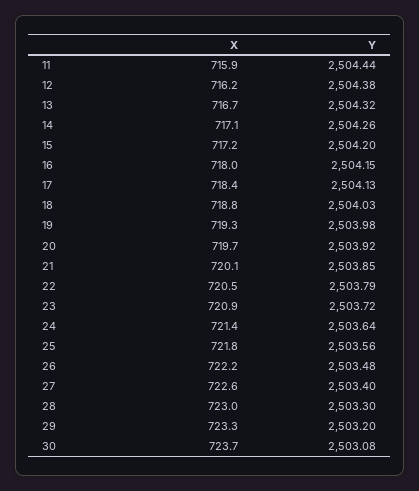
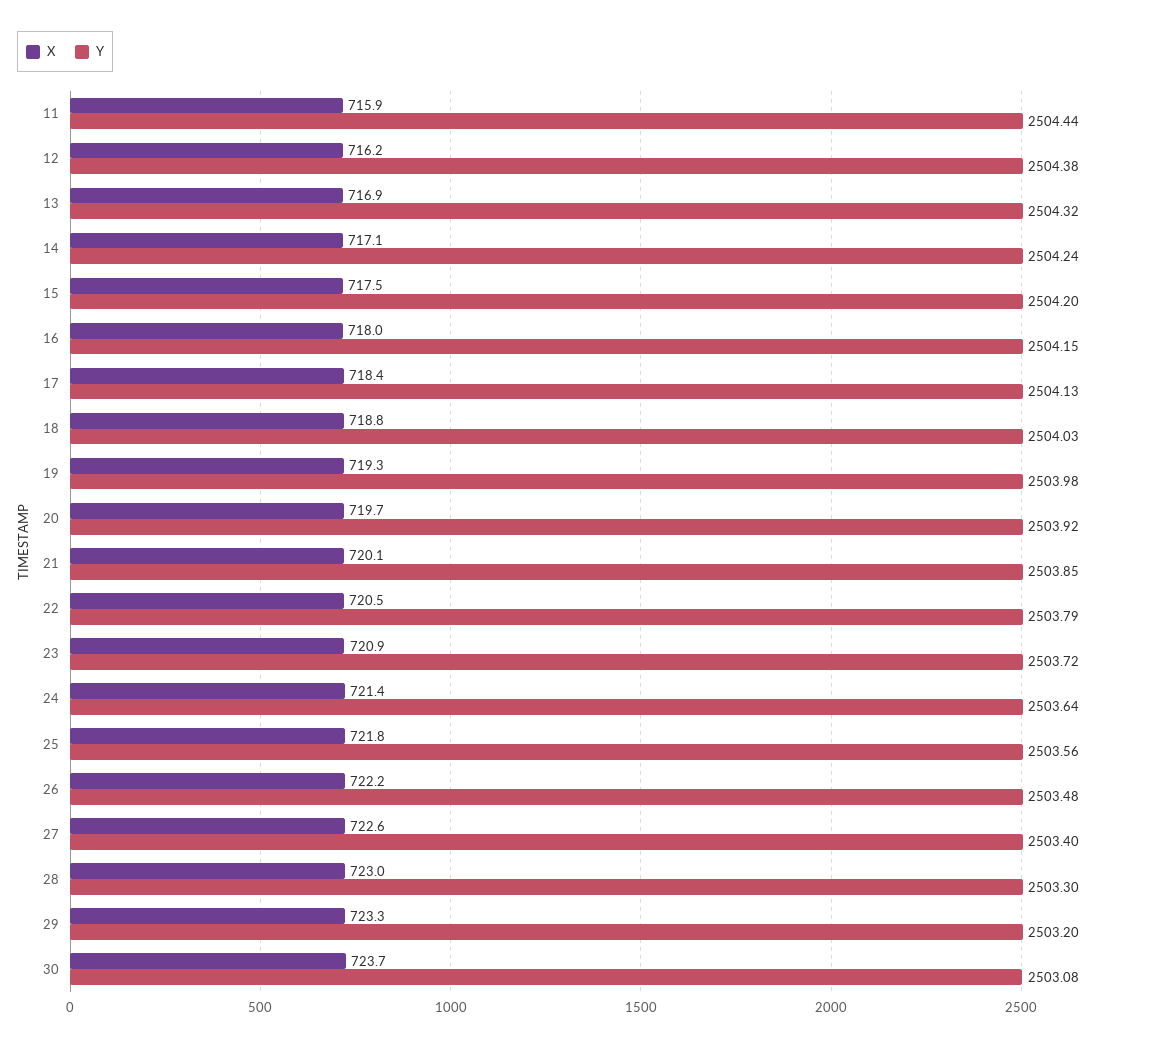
X, 13: 716.7 -> 716.9
Y, 14: 2504.26 -> 2504.24
X, 15: 717.2 -> 717.5

